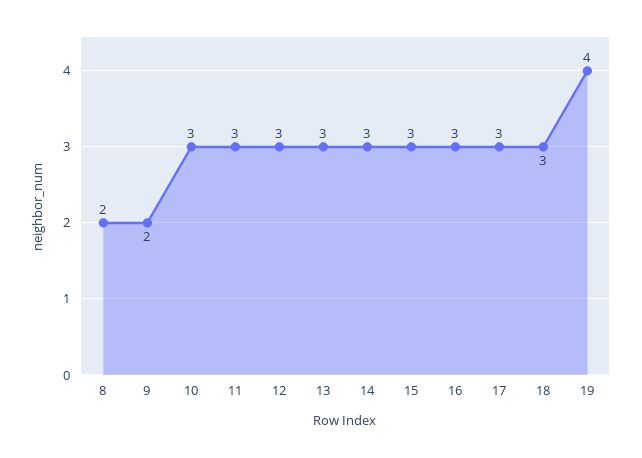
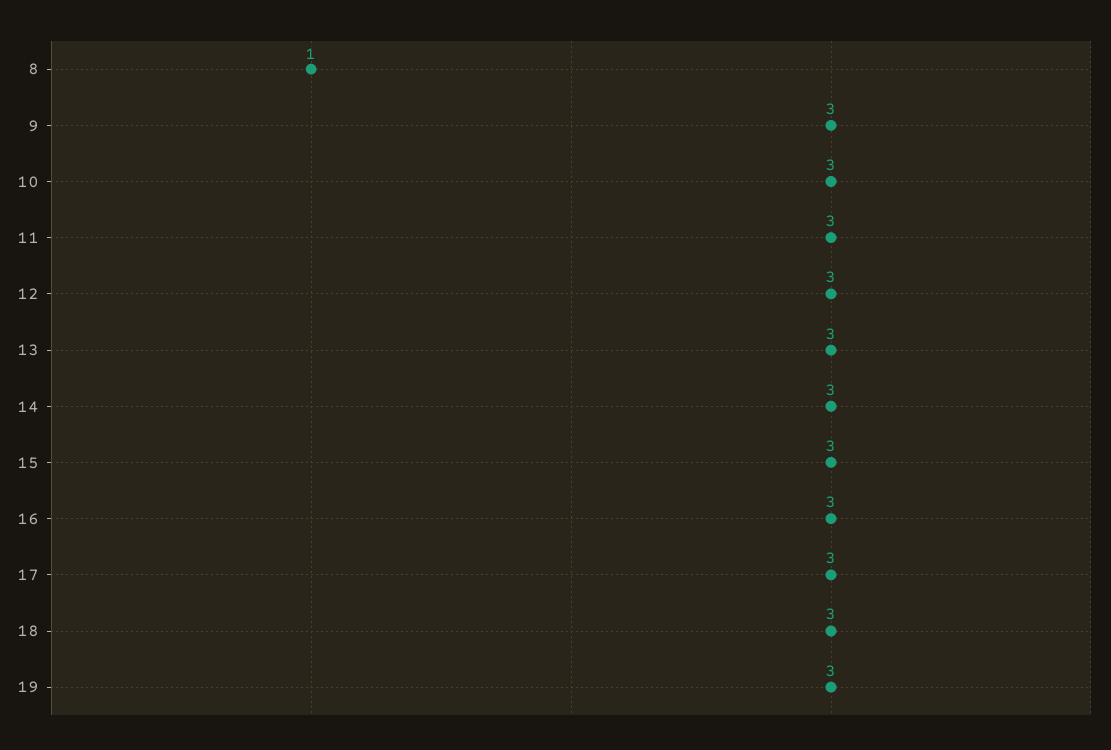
8: 2 -> 1
9: 2 -> 3
19: 4 -> 3

